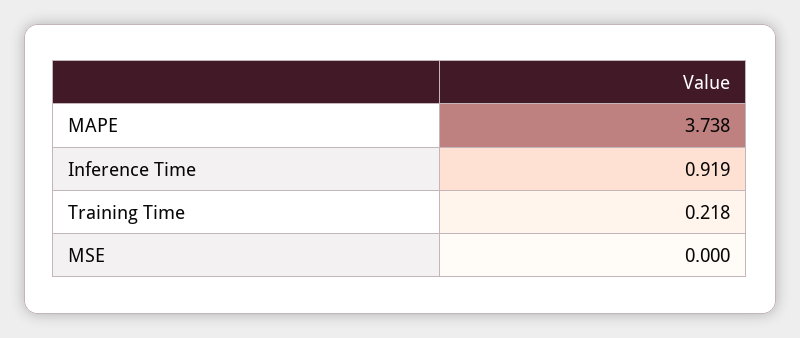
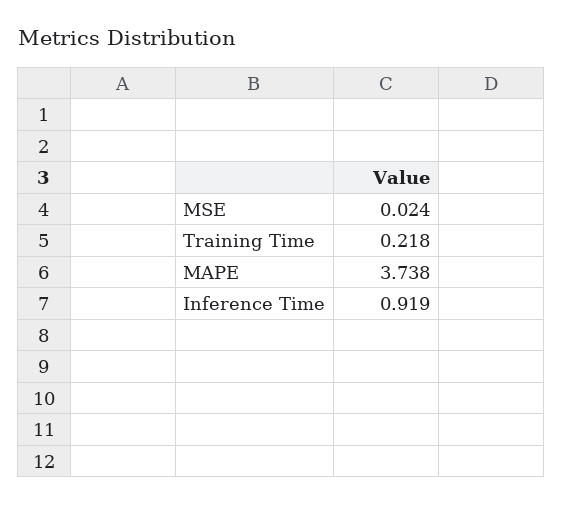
MSE: 0 -> 0.024

